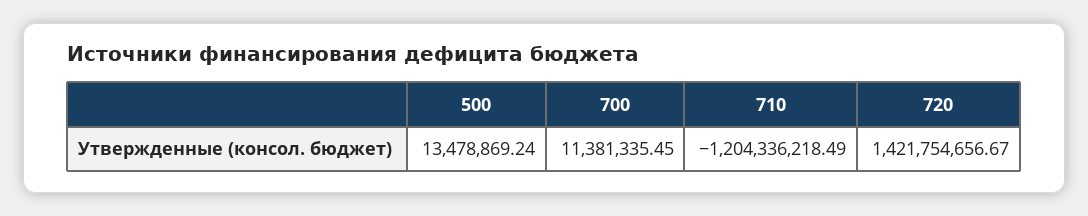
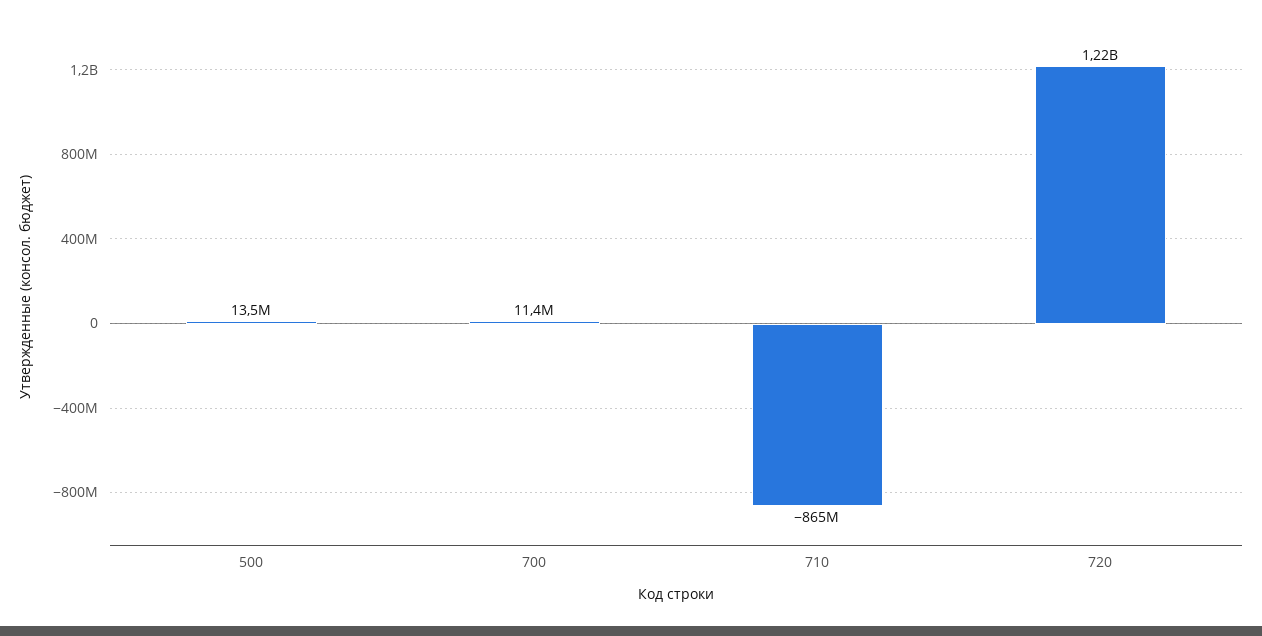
710: -1204336218.49 -> -865000000
720: 1421754656.67 -> 1220000000

